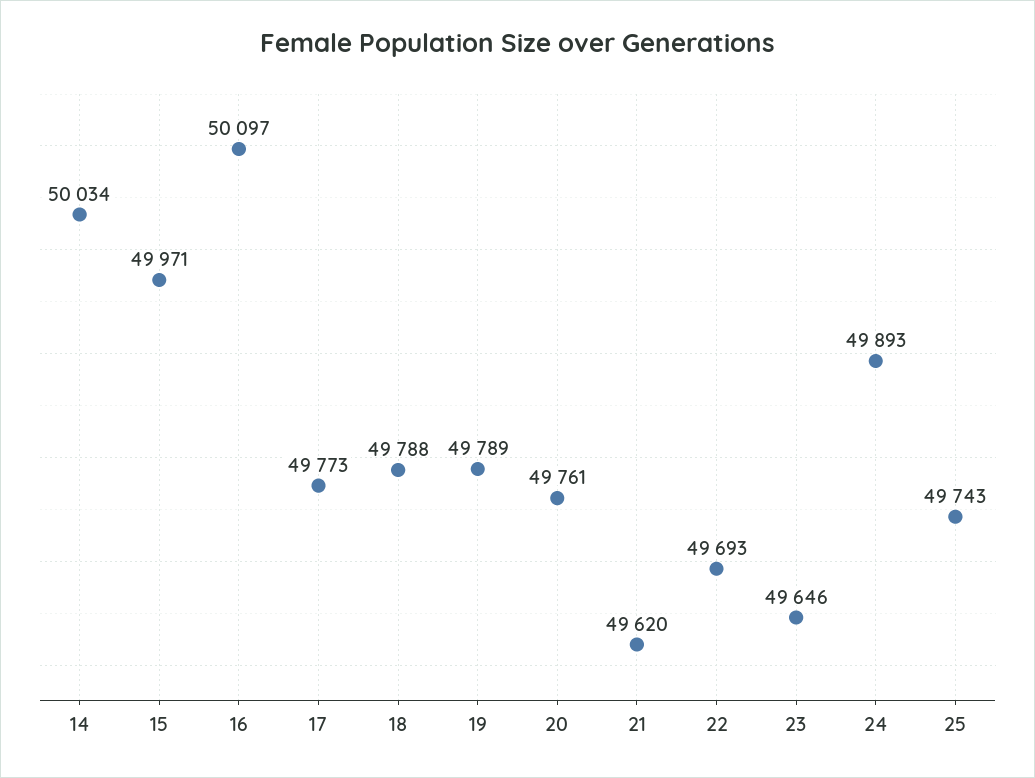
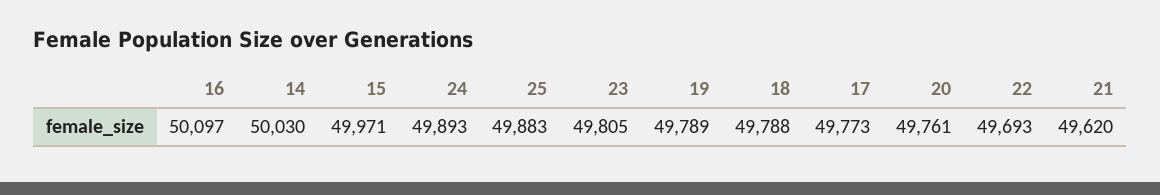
14: 50034 -> 50030
23: 49646 -> 49805
25: 49743 -> 49883

